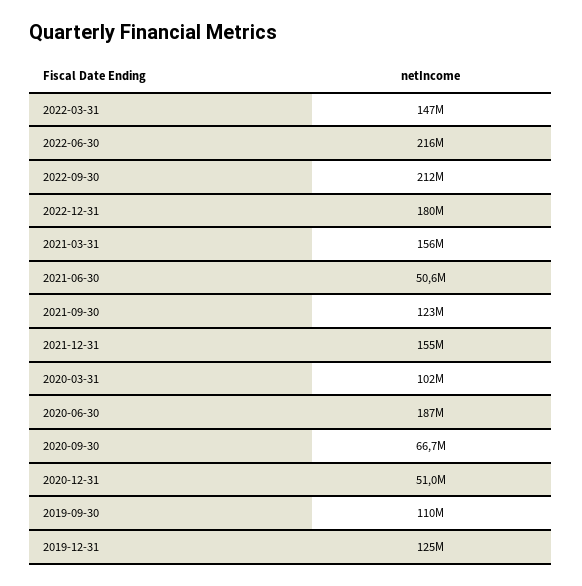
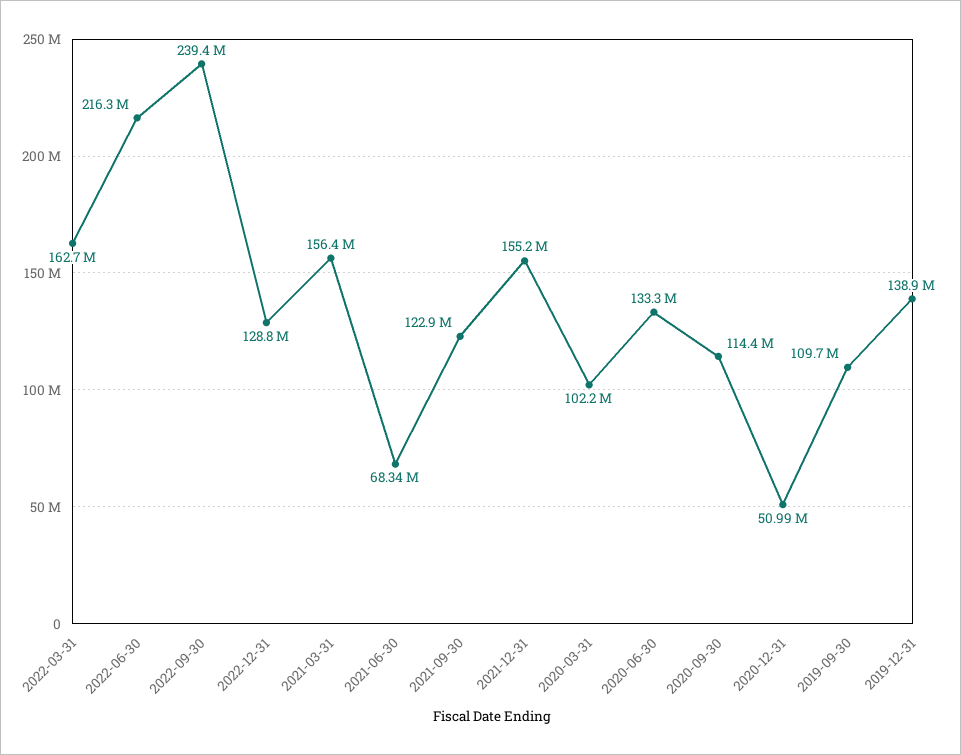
2022-03-31: 147000000 -> 162700000
2022-09-30: 212000000 -> 239400000
2022-12-31: 180000000 -> 128800000
2021-06-30: 50600000 -> 68340000
2020-06-30: 187000000 -> 133300000
2020-09-30: 66700000 -> 114400000
2019-12-31: 125000000 -> 138900000

